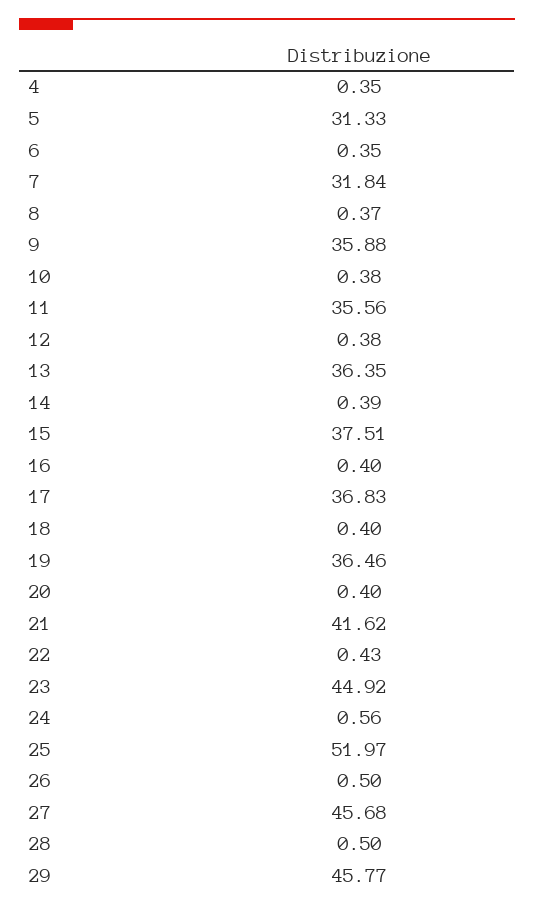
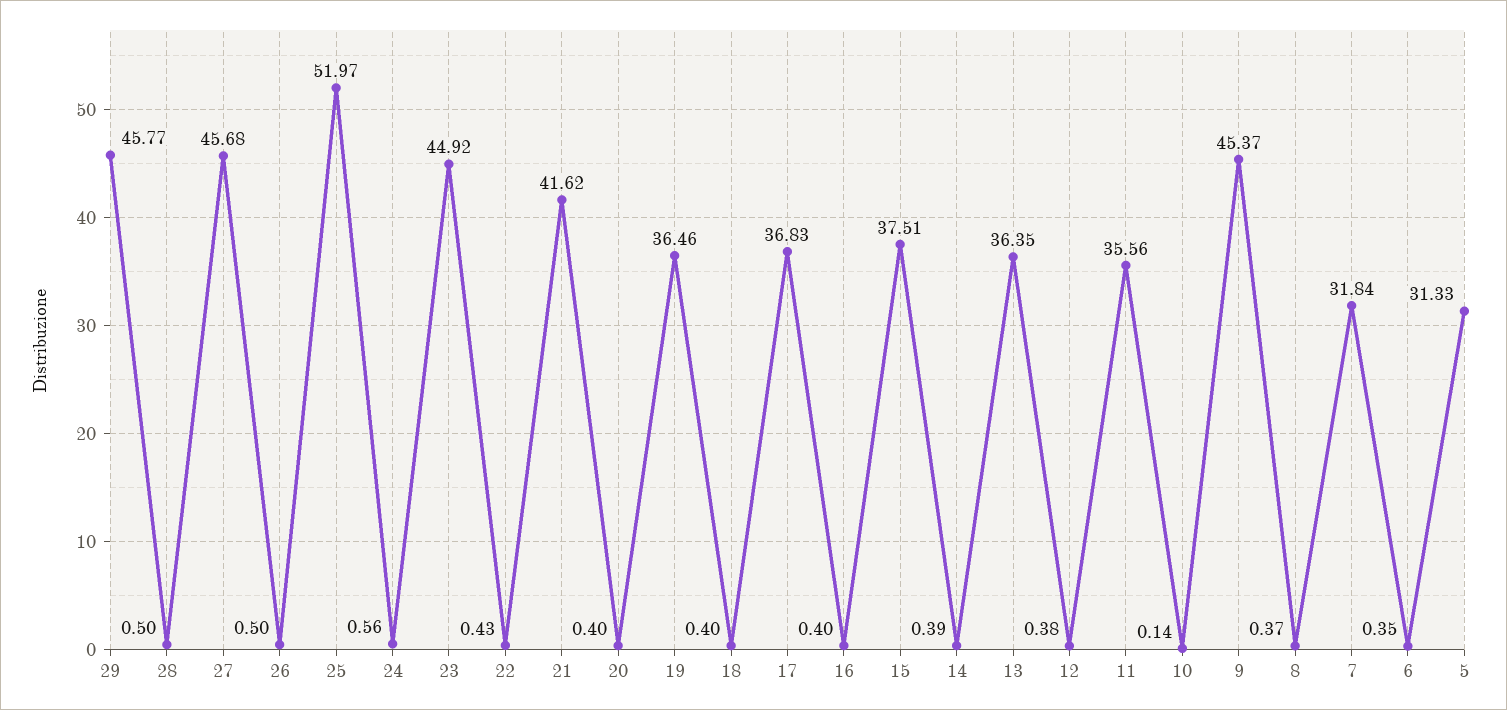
4: 0.35 -> none
9: 35.88 -> 45.37
10: 0.38 -> 0.14

